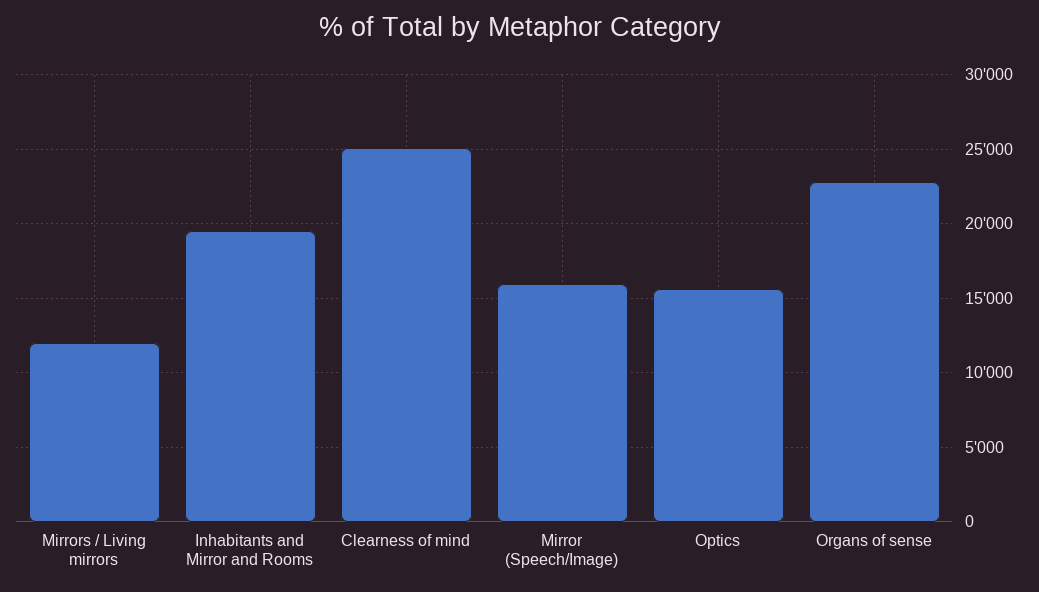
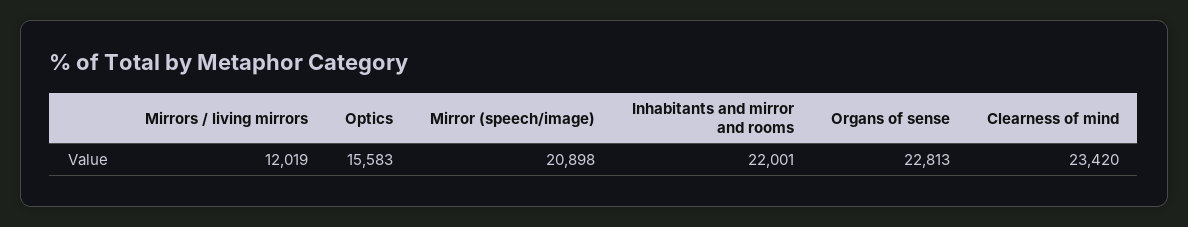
Inhabitants and Mirror and Rooms: 19500 -> 22001
Clearness of mind: 25000 -> 23420
Mirror (Speech/Image): 16000 -> 20898

